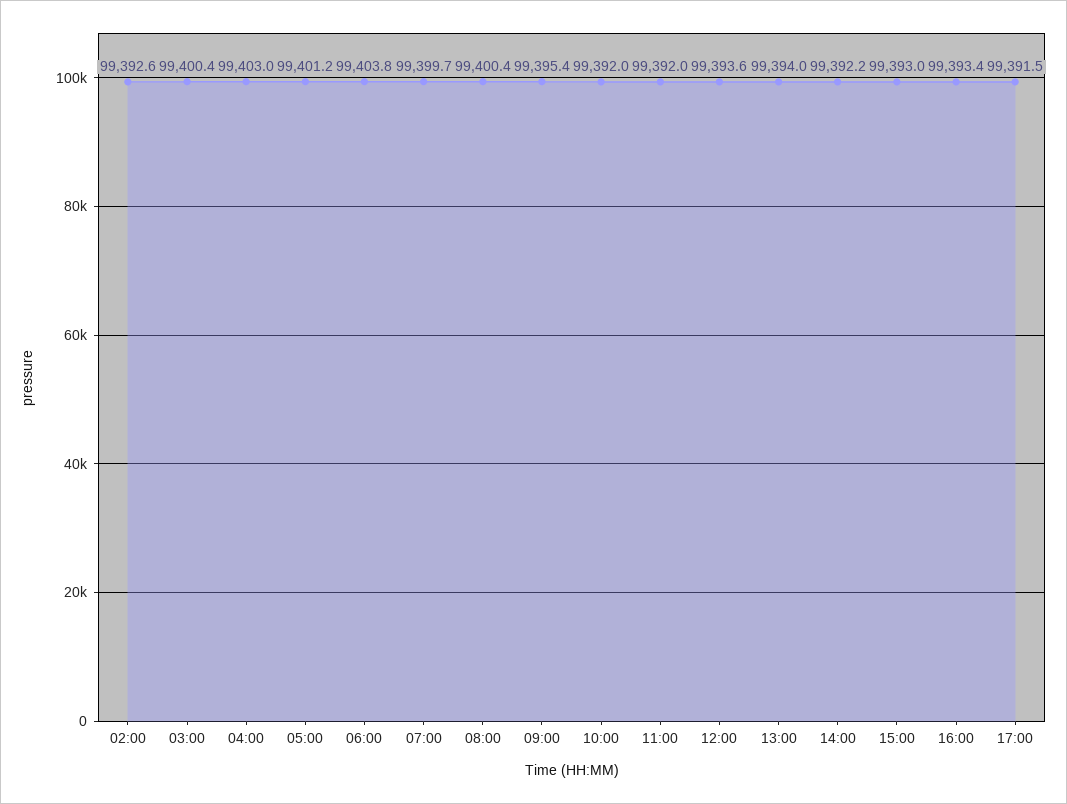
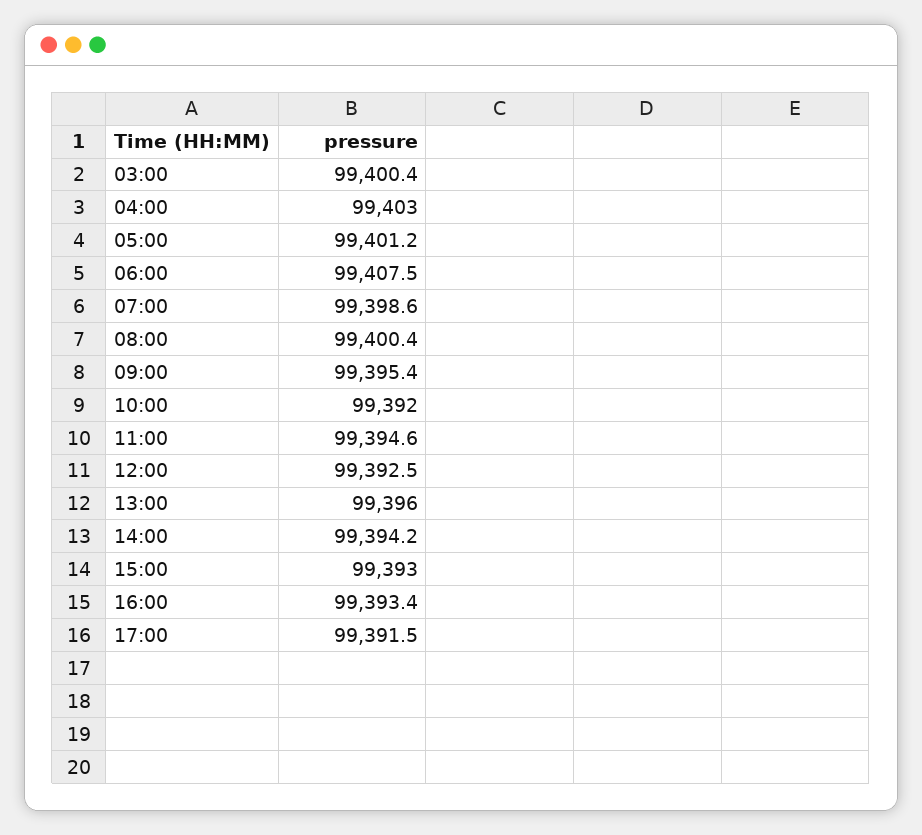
02:00: 99392.6 -> none
06:00: 99403.8 -> 99407.5
07:00: 99399.7 -> 99398.6
11:00: 99392 -> 99394.6
12:00: 99393.6 -> 99392.5
13:00: 99394 -> 99396
14:00: 99392.2 -> 99394.2

